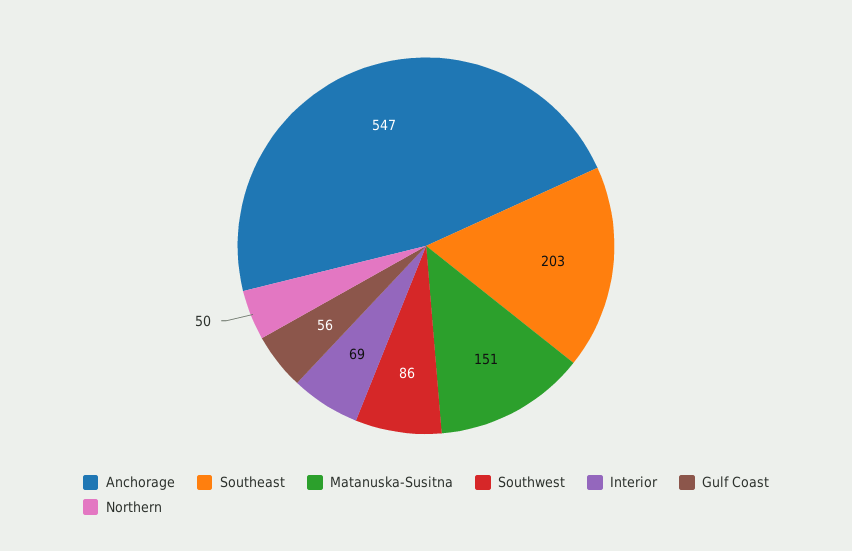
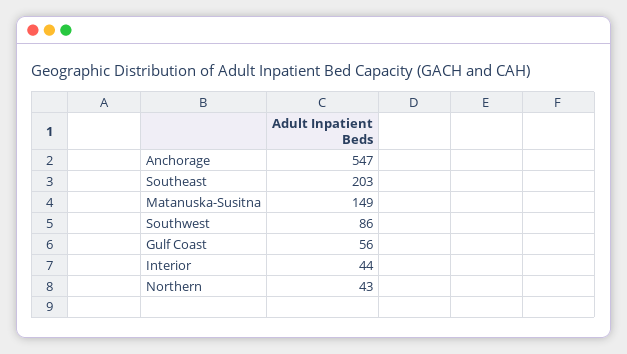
Matanuska-Susitna: 151 -> 149
Interior: 69 -> 44
Northern: 50 -> 43

